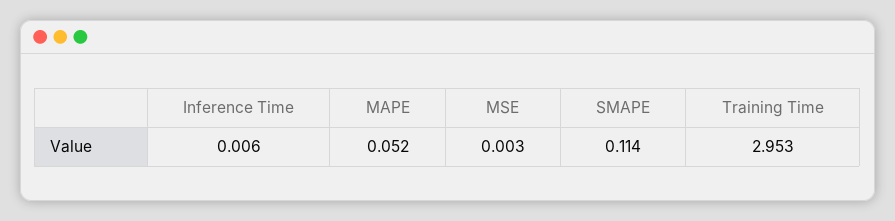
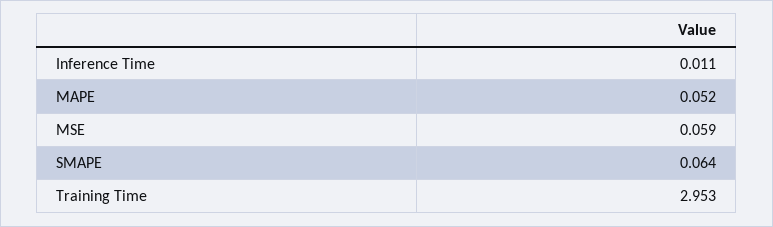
Inference Time: 0.006 -> 0.011
MSE: 0.003 -> 0.059
SMAPE: 0.114 -> 0.064

